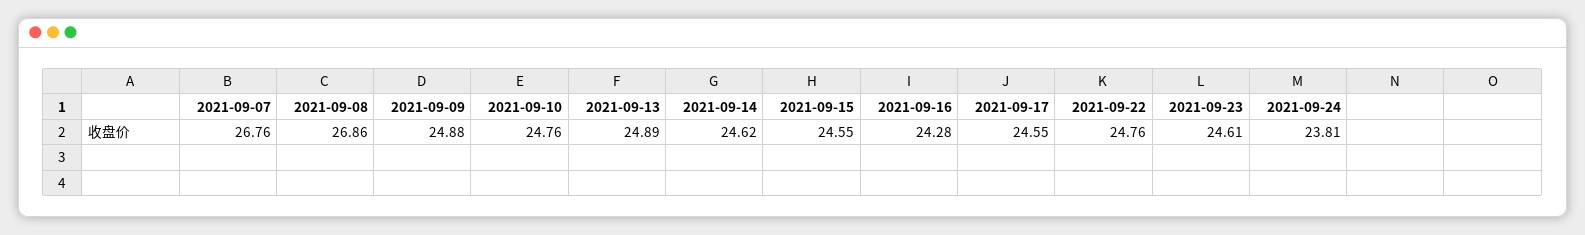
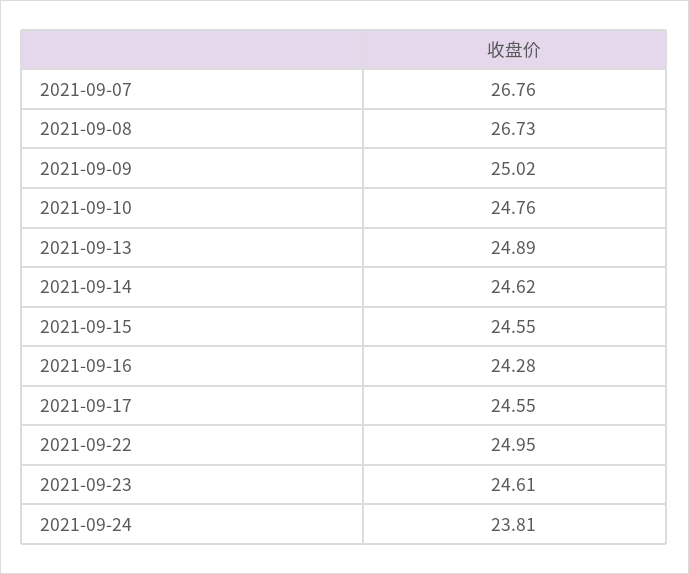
2021-09-08: 26.86 -> 26.73
2021-09-09: 24.88 -> 25.02
2021-09-22: 24.76 -> 24.95

